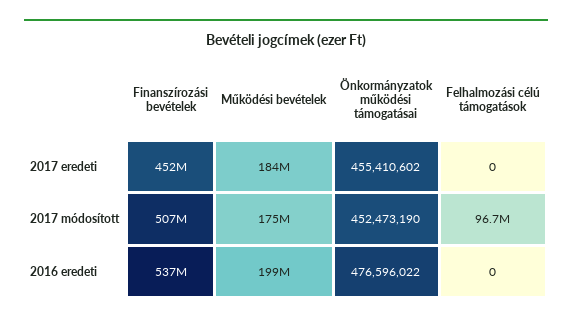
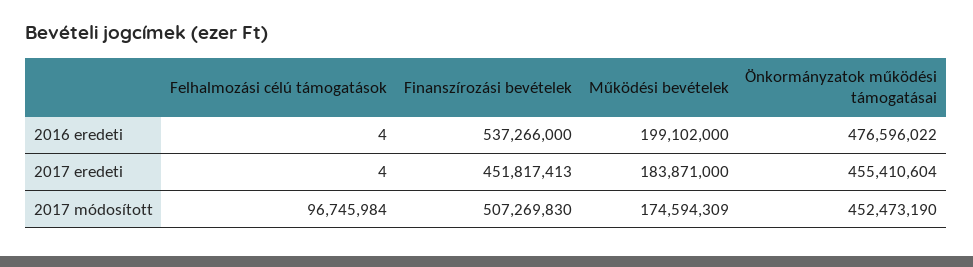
Önkormányzatok működési támogatásai, 2017 eredeti: 455410602 -> 455410604
Felhalmozási célú támogatások, 2017 eredeti: 0 -> 4
Felhalmozási célú támogatások, 2016 eredeti: 0 -> 4

